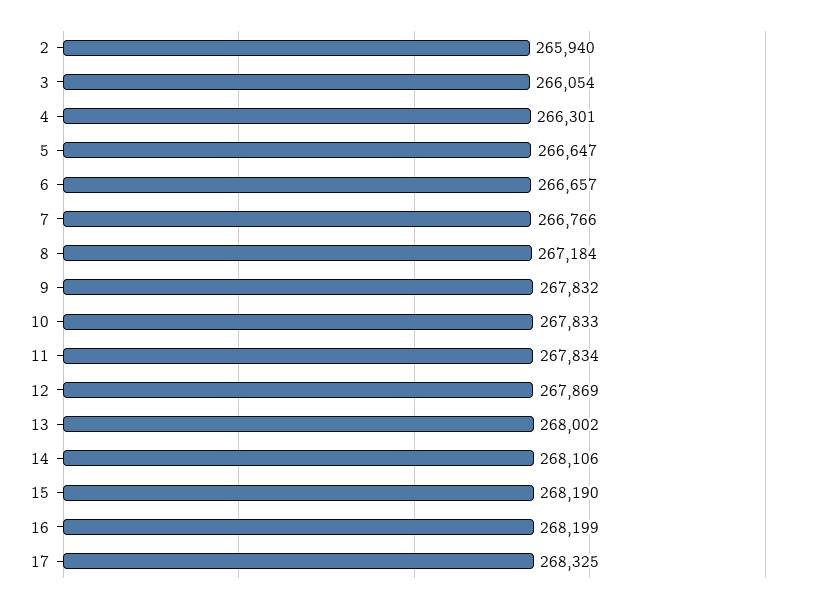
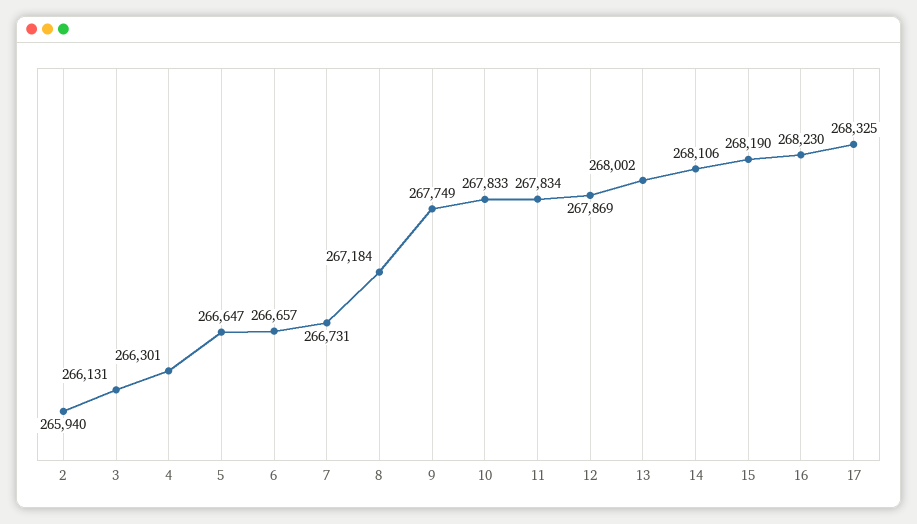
3: 266054 -> 266131
7: 266766 -> 266731
9: 267832 -> 267749
16: 268199 -> 268230

